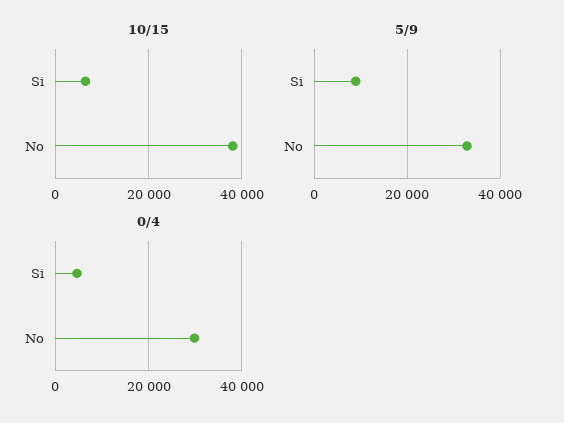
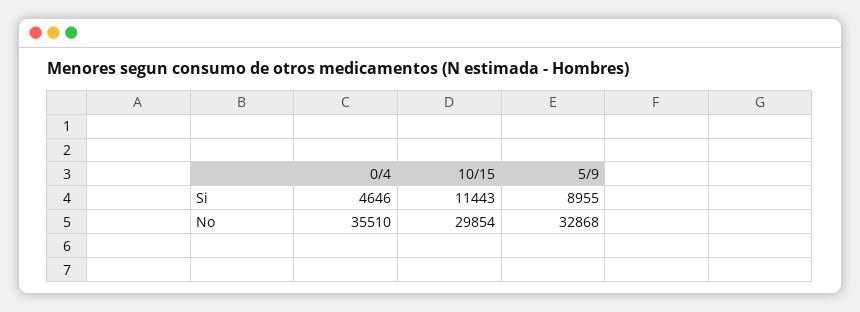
10/15, Si: 6000 -> 11443
10/15, No: 38000 -> 29854
0/4, No: 30000 -> 35510

